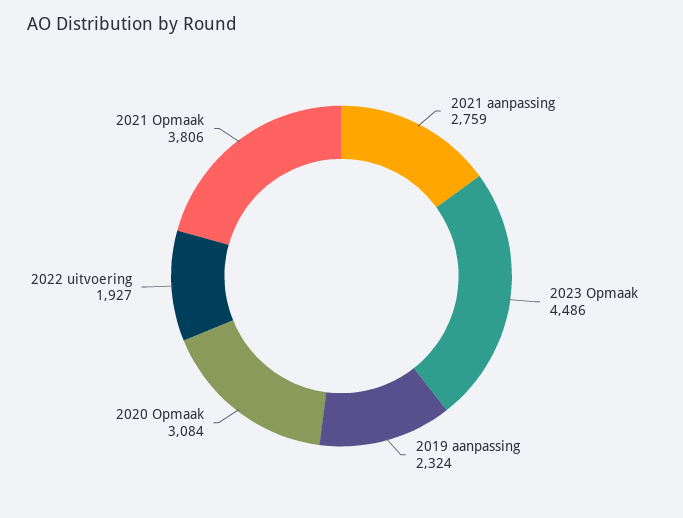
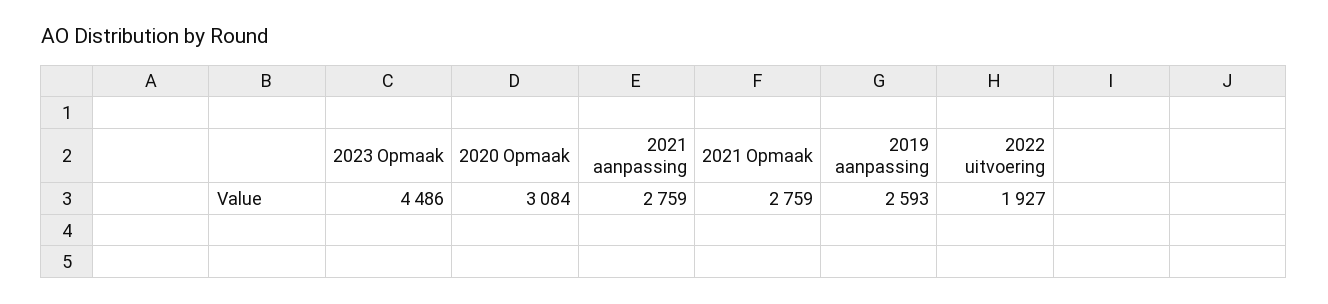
2019 aanpassing: 2324 -> 2593
2021 Opmaak: 3806 -> 2759

